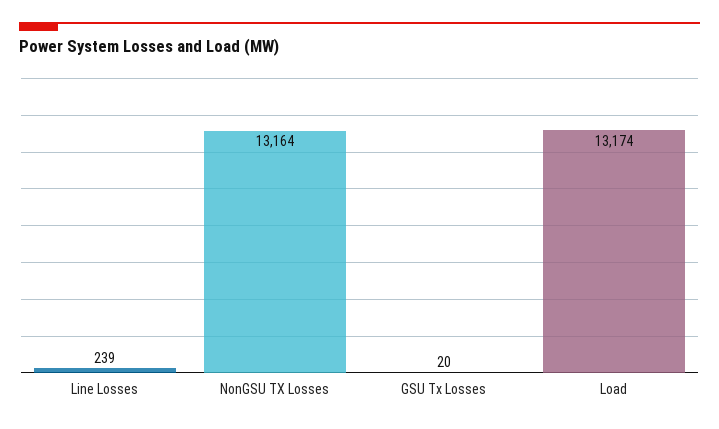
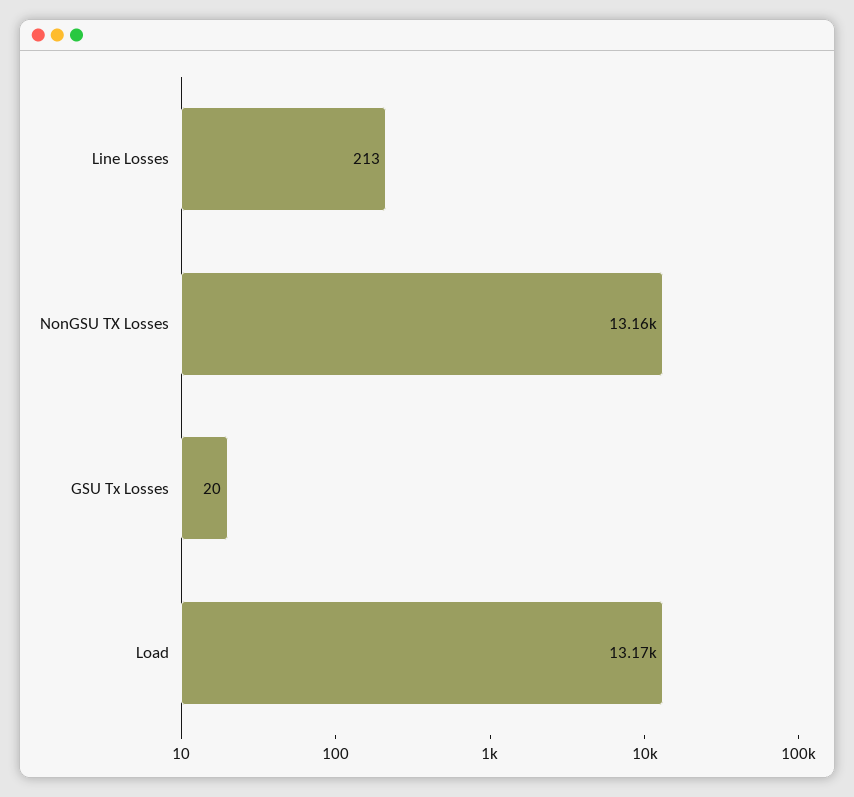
Line Losses: 239 -> 213

